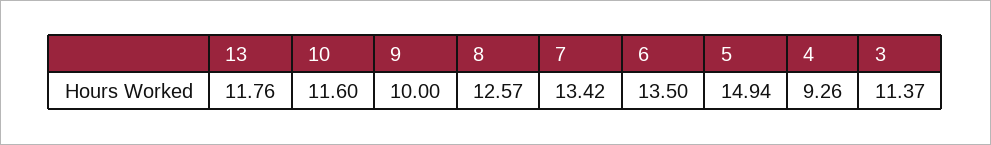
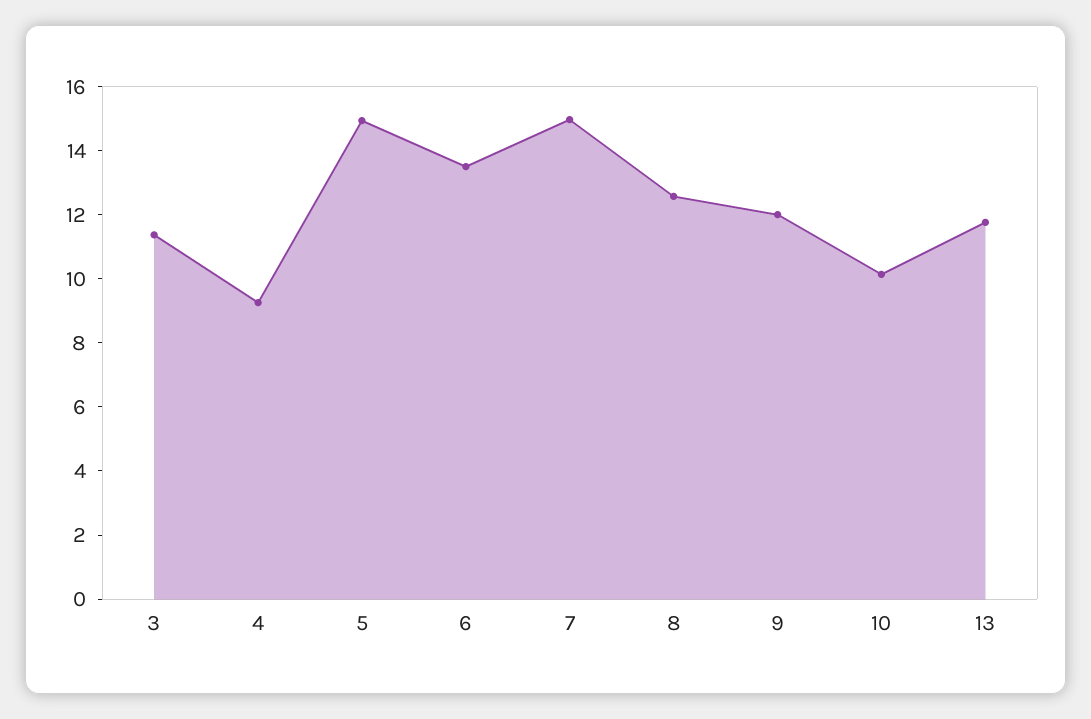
10: 11.6 -> 10
9: 10 -> 12
7: 13.42 -> 15

